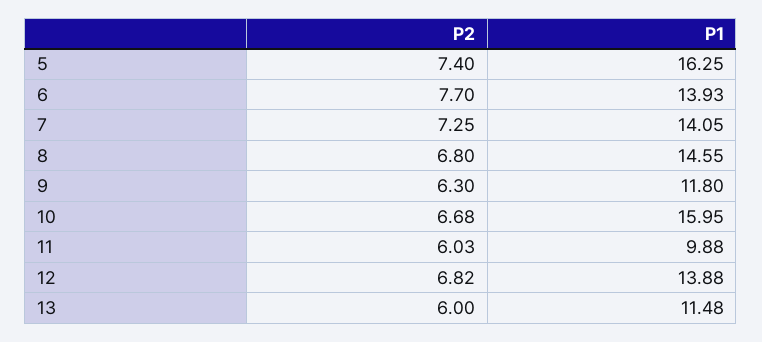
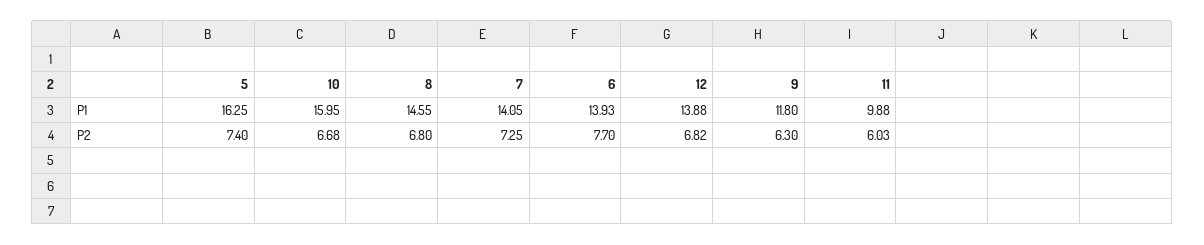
P2, 13: 6 -> none
P1, 13: 11.48 -> none

